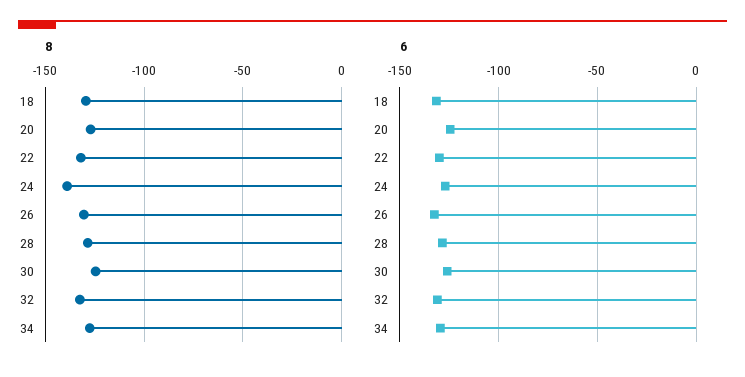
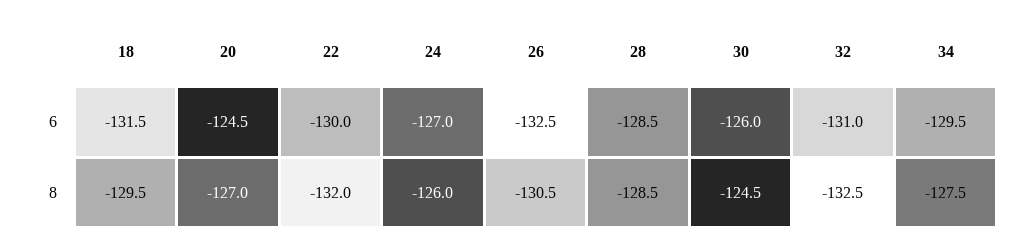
8, 24: -140 -> -126

